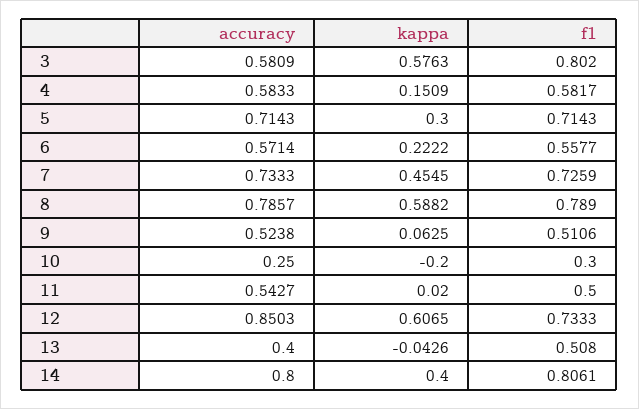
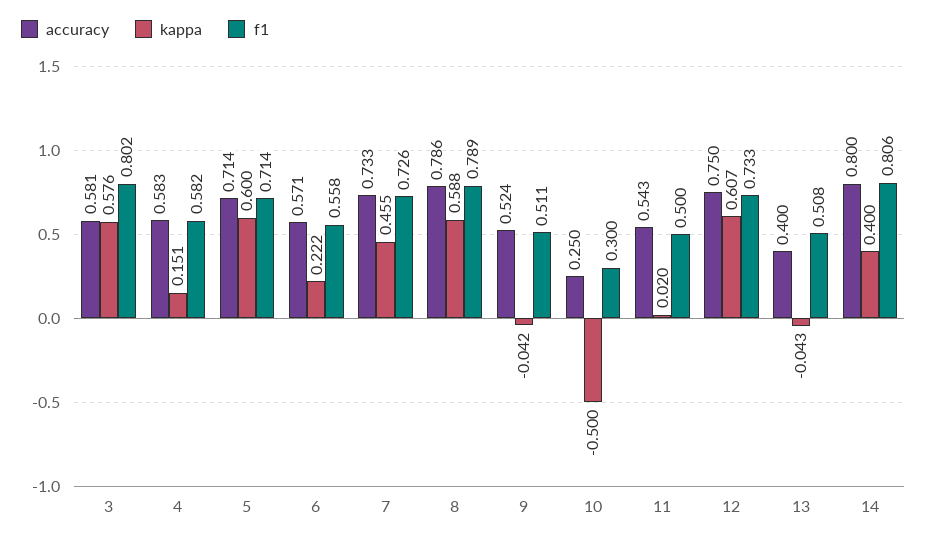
kappa, 5: 0.3 -> 0.6
kappa, 9: 0.0625 -> -0.042
kappa, 10: -0.2 -> -0.5
accuracy, 12: 0.8503 -> 0.75

